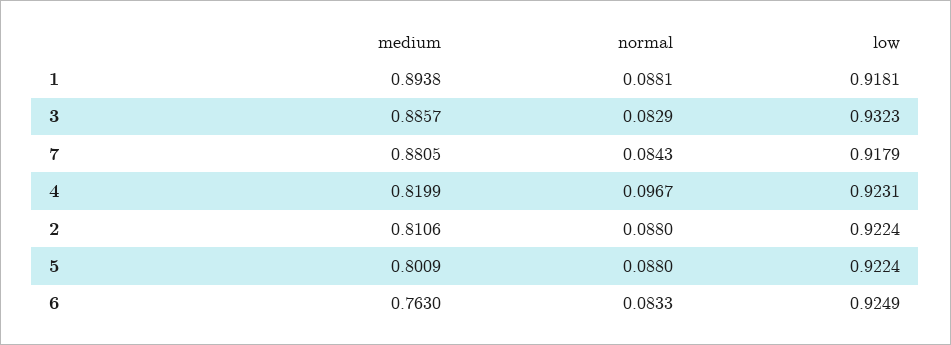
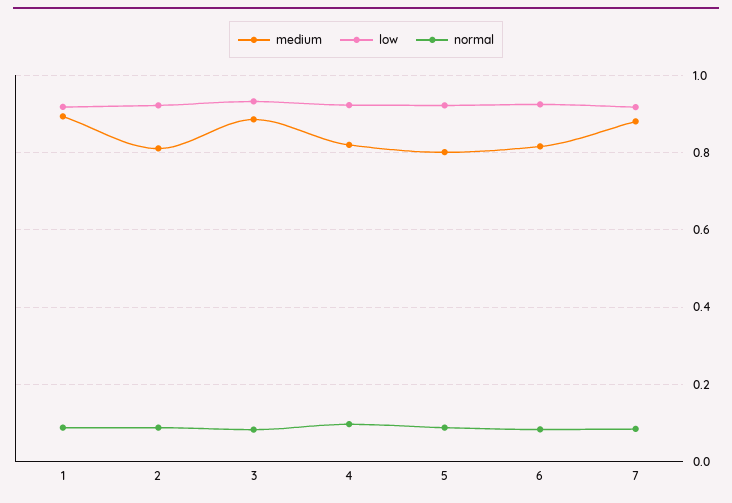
medium, 6: 0.763 -> 0.82

